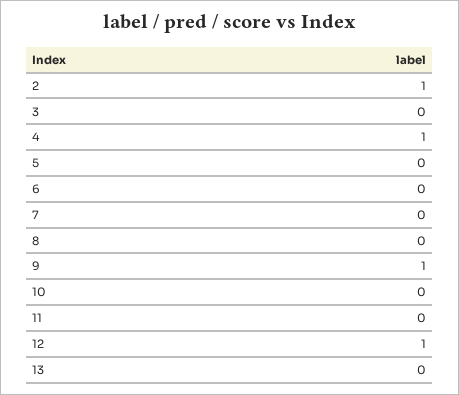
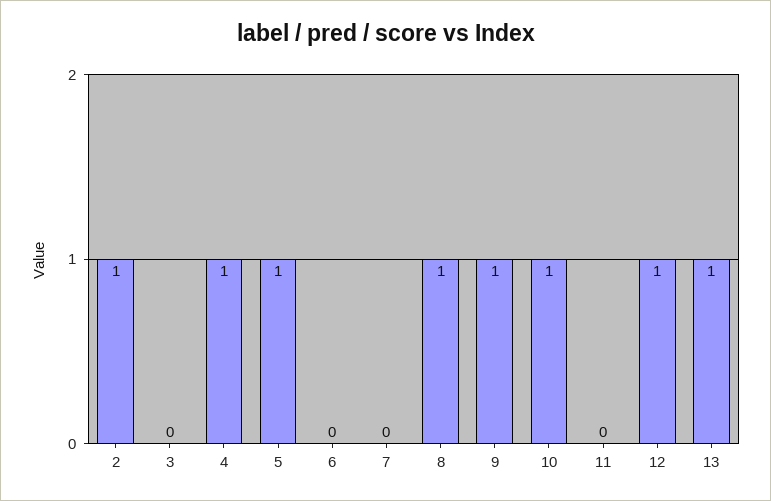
5: 0 -> 1
8: 0 -> 1
10: 0 -> 1
13: 0 -> 1

